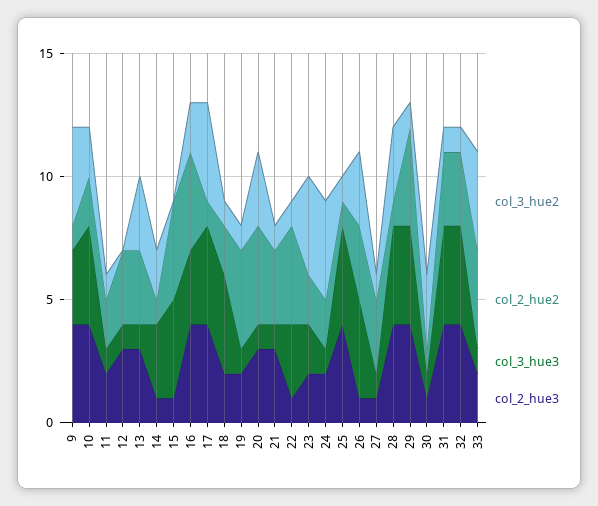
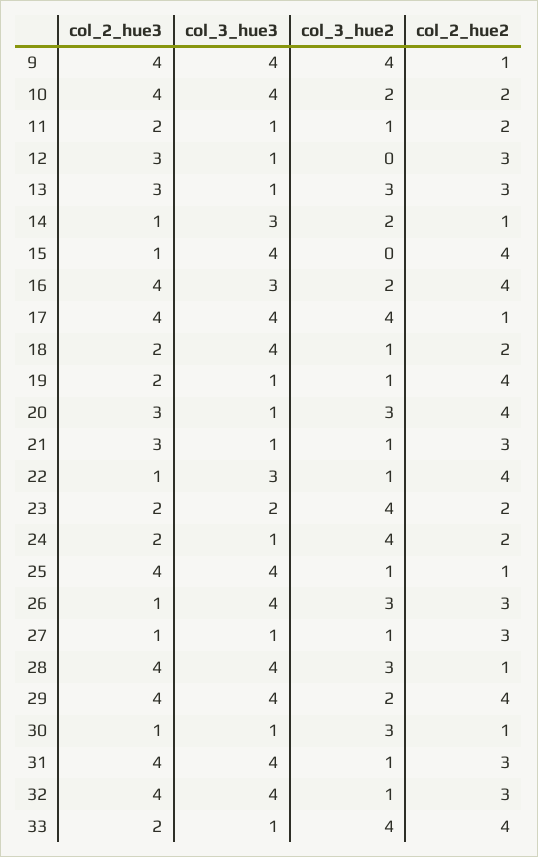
col_3_hue3, 9: 3 -> 4
col_3_hue2, 29: 1 -> 2

